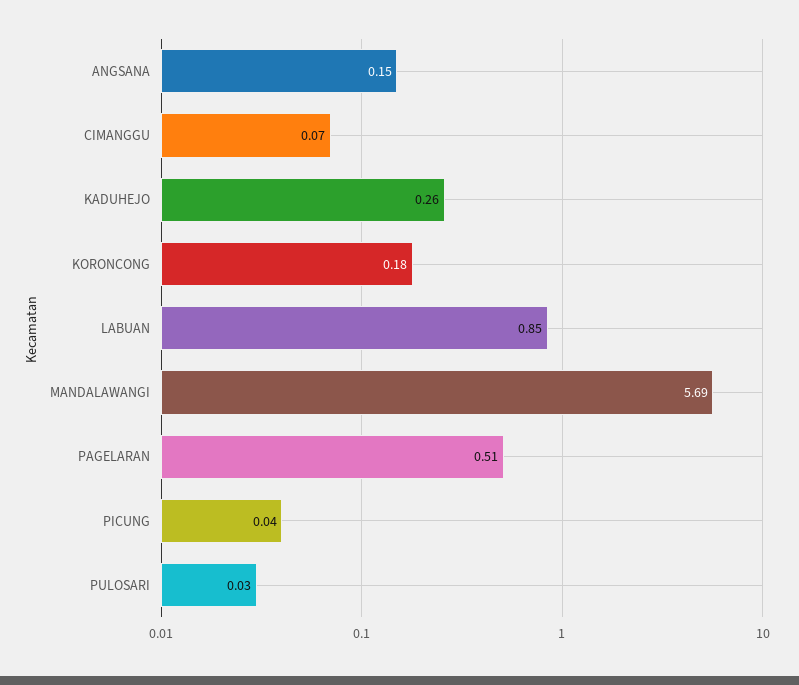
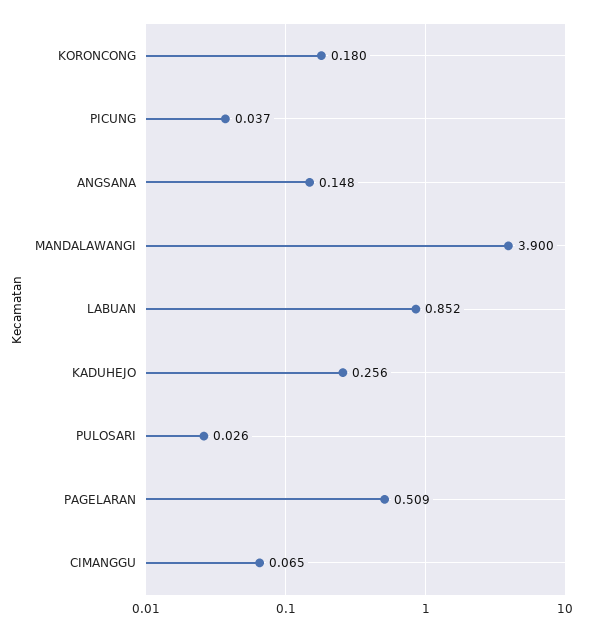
MANDALAWANGI: 5.69 -> 3.9

